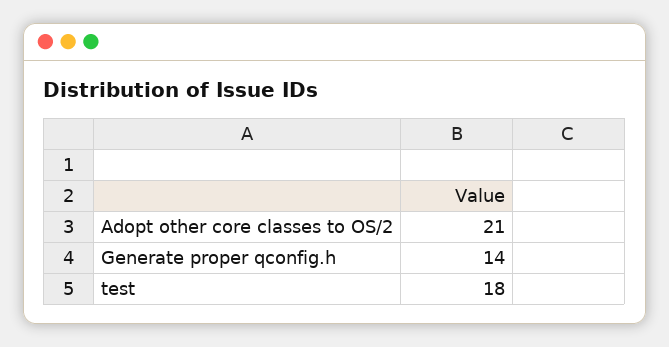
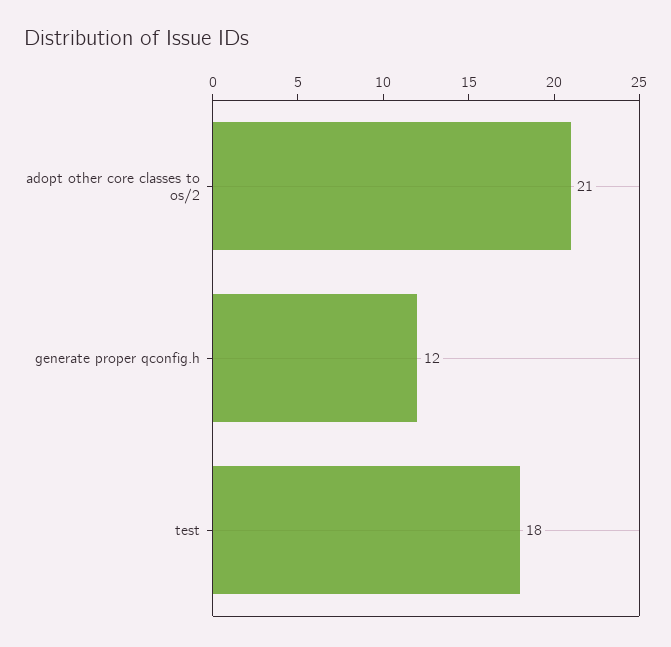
Generate proper qconfig.h: 14 -> 12

